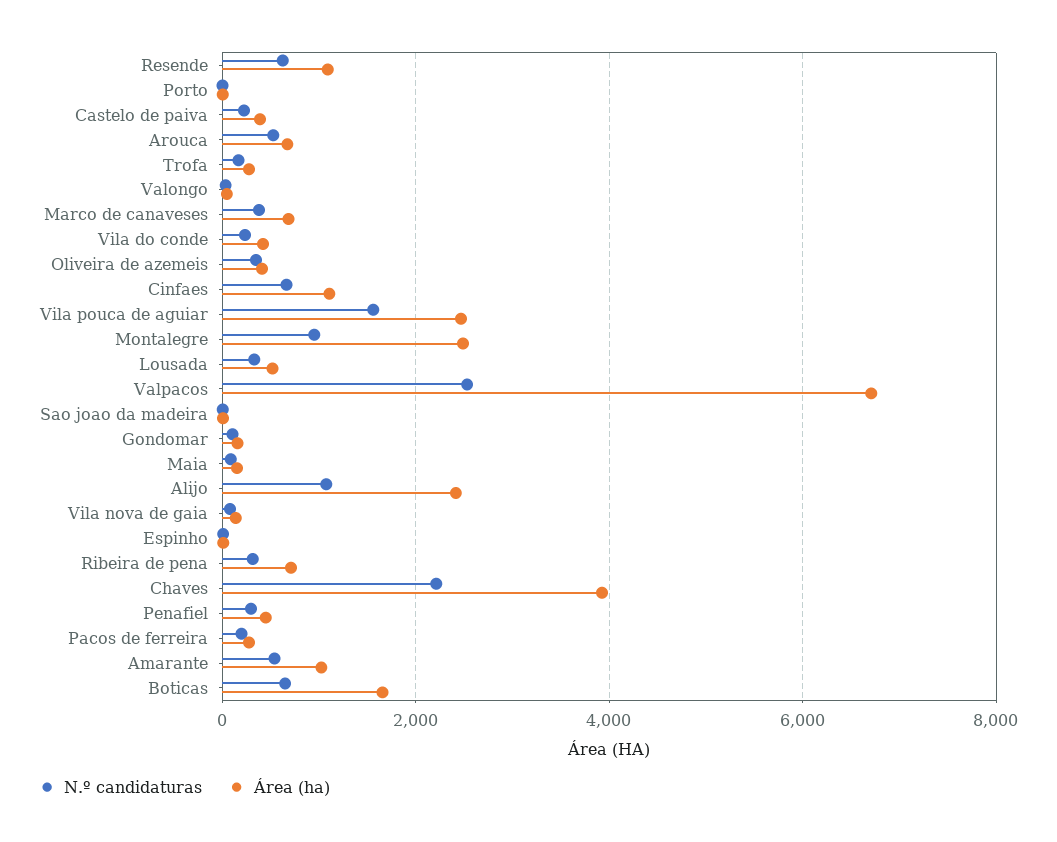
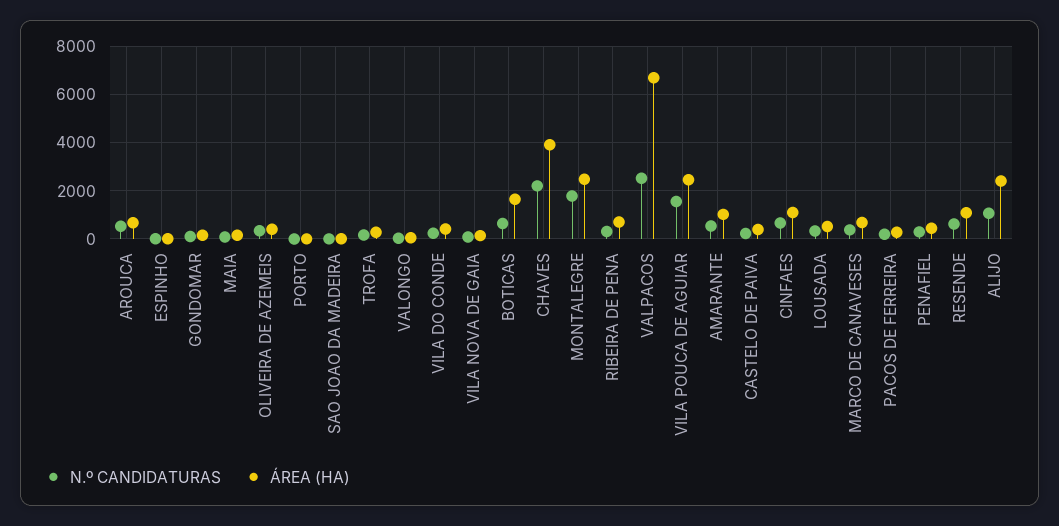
N.º candidaturas, Montalegre: 1000 -> 1750

